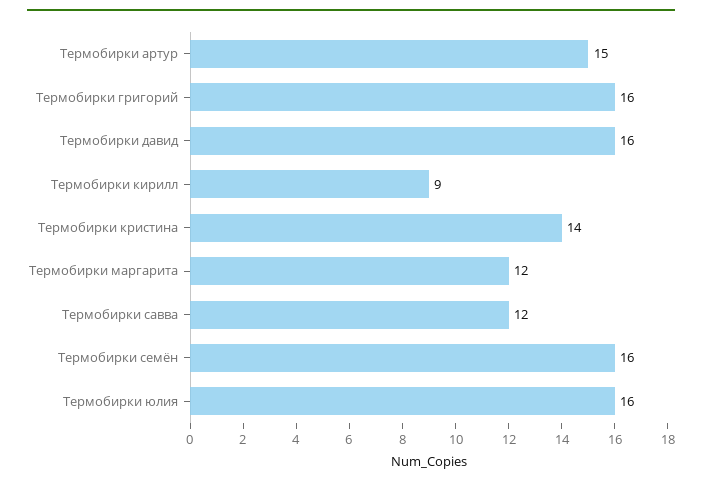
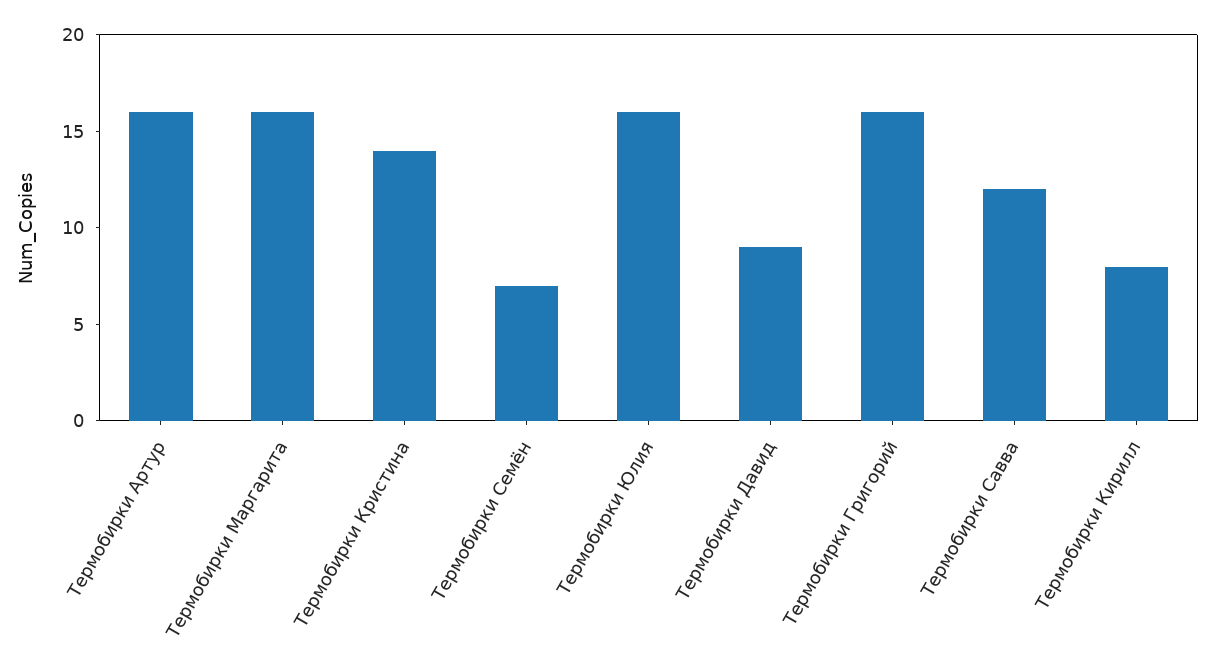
Термобирки артур: 15 -> 16
Термобирки давид: 16 -> 9
Термобирки кирилл: 9 -> 8
Термобирки маргарита: 12 -> 16
Термобирки семён: 16 -> 7

